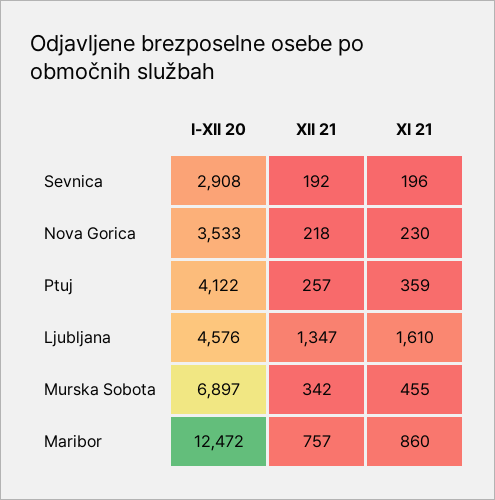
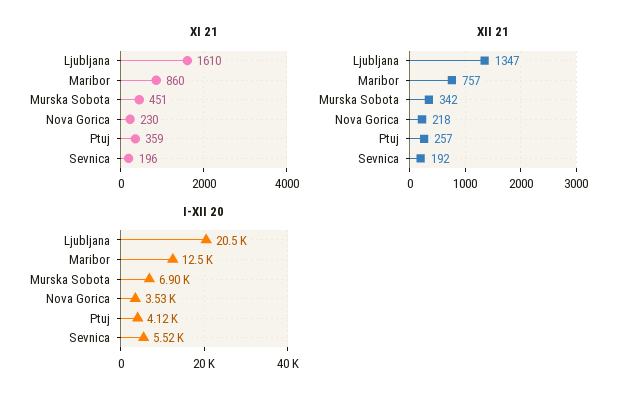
I-XII 20, Sevnica: 2908 -> 5520
I-XII 20, Ljubljana: 4576 -> 20500
XI 21, Murska Sobota: 455 -> 451

